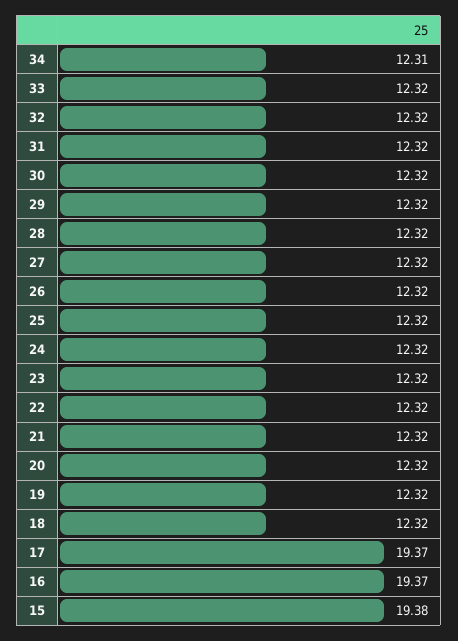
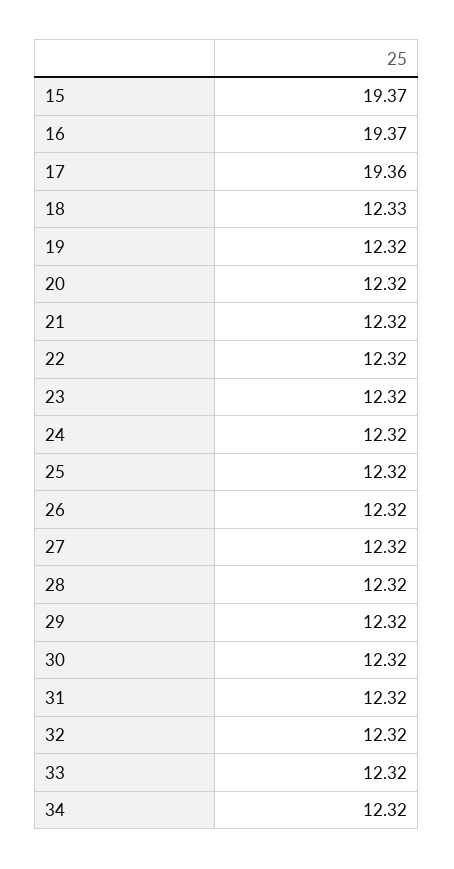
34: 12.31 -> 12.32
18: 12.32 -> 12.33
17: 19.37 -> 19.36
15: 19.38 -> 19.37

